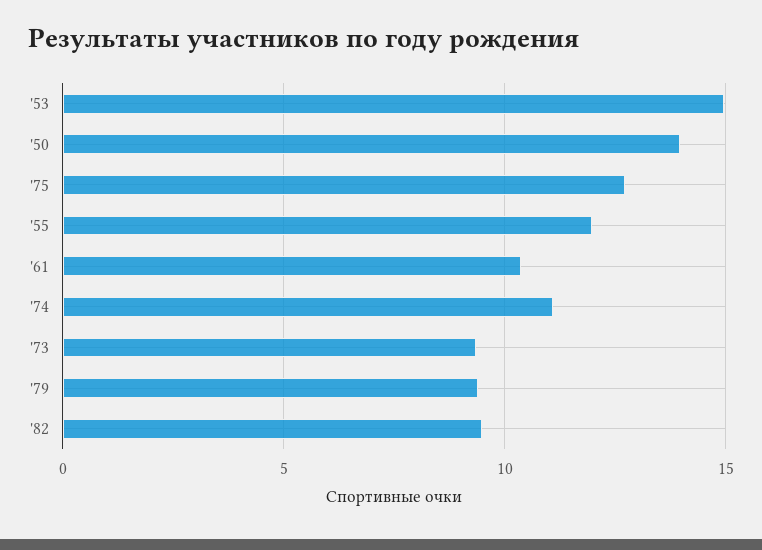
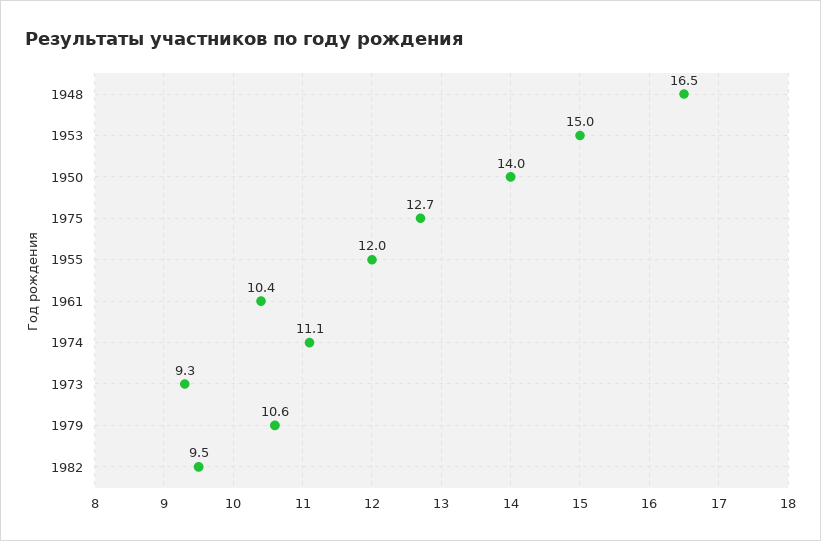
'79: 9.5 -> 10.6
1948: none -> 16.5

